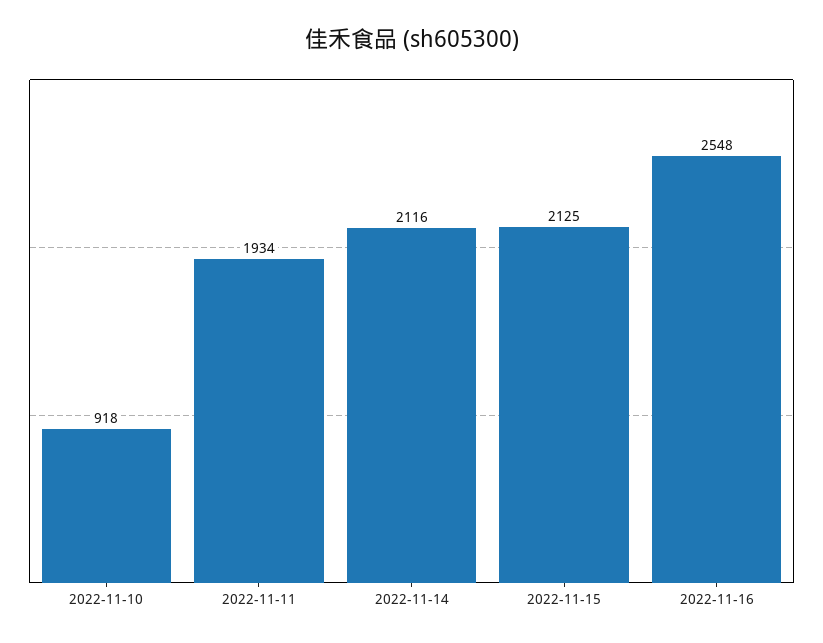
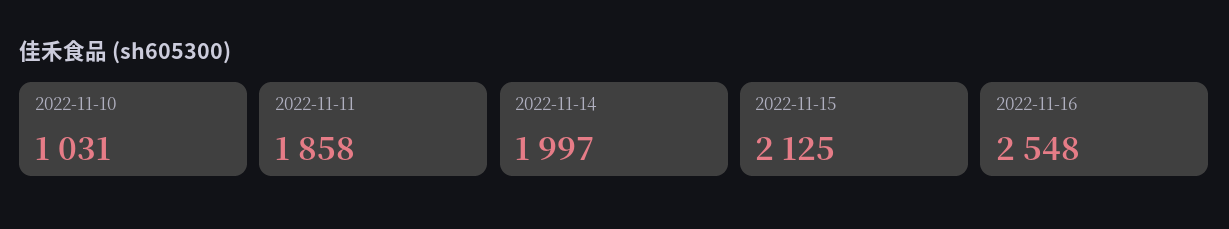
2022-11-10: 918 -> 1031
2022-11-11: 1934 -> 1858
2022-11-14: 2116 -> 1997

